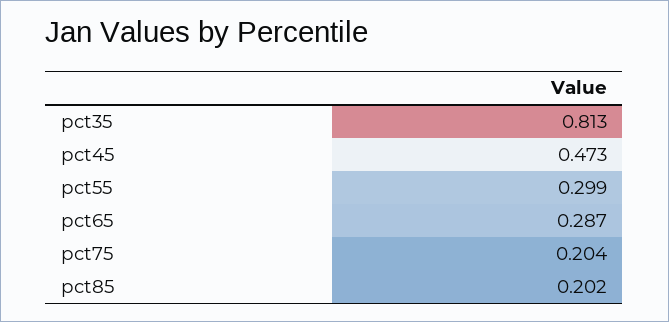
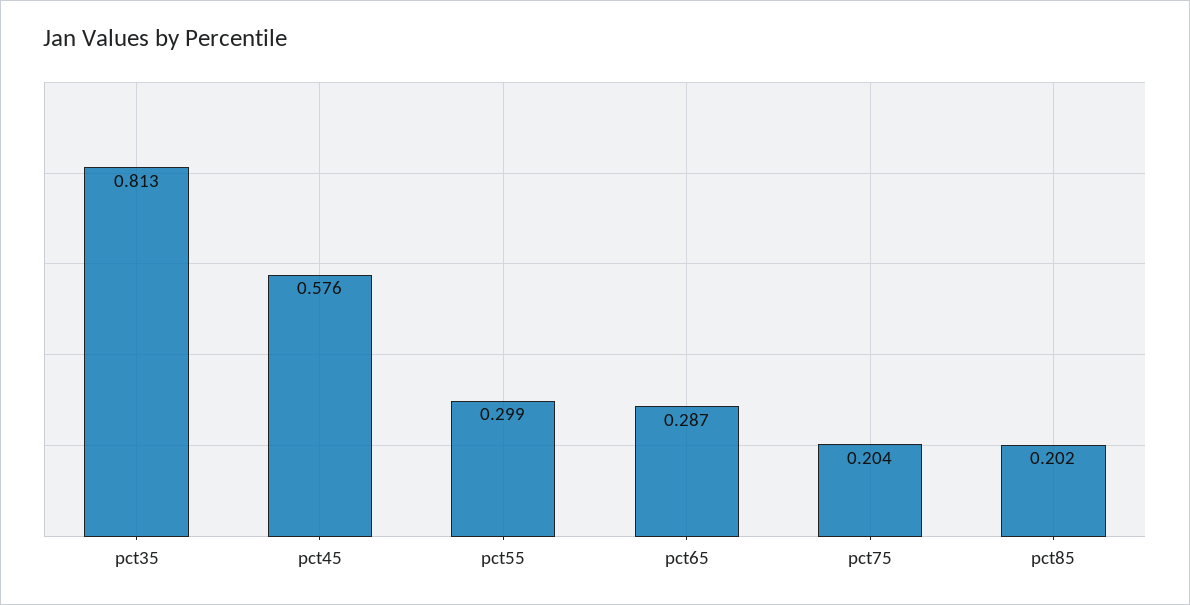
pct45: 0.473 -> 0.576

